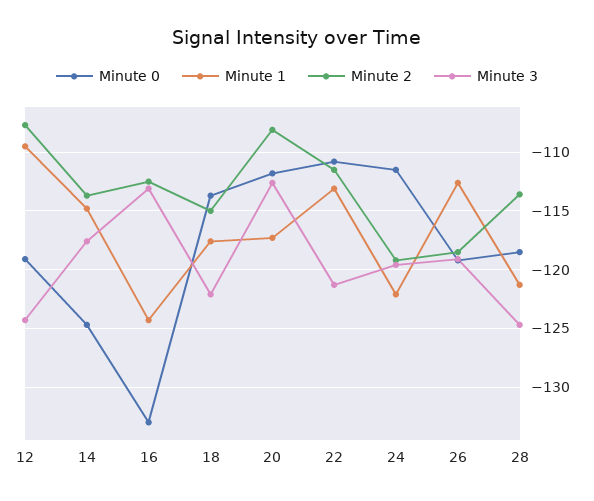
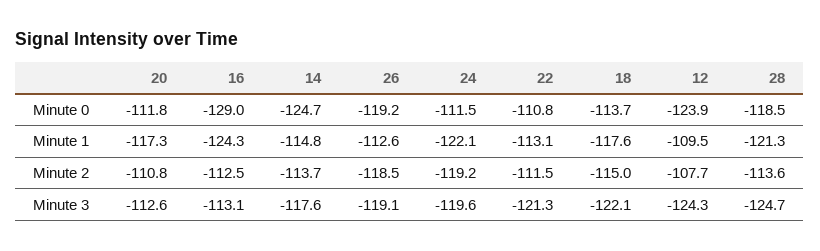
Minute 0, 12: -119 -> -123.9
Minute 0, 16: -133 -> -129
Minute 2, 20: -108 -> -110.8

